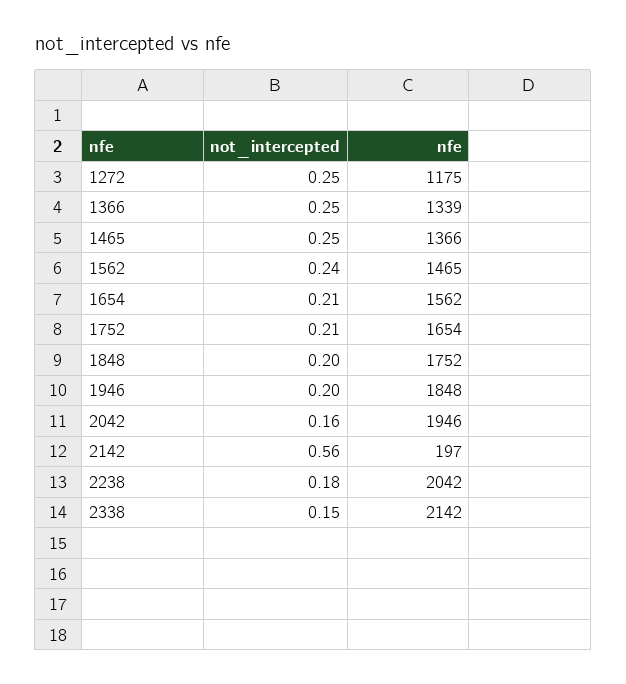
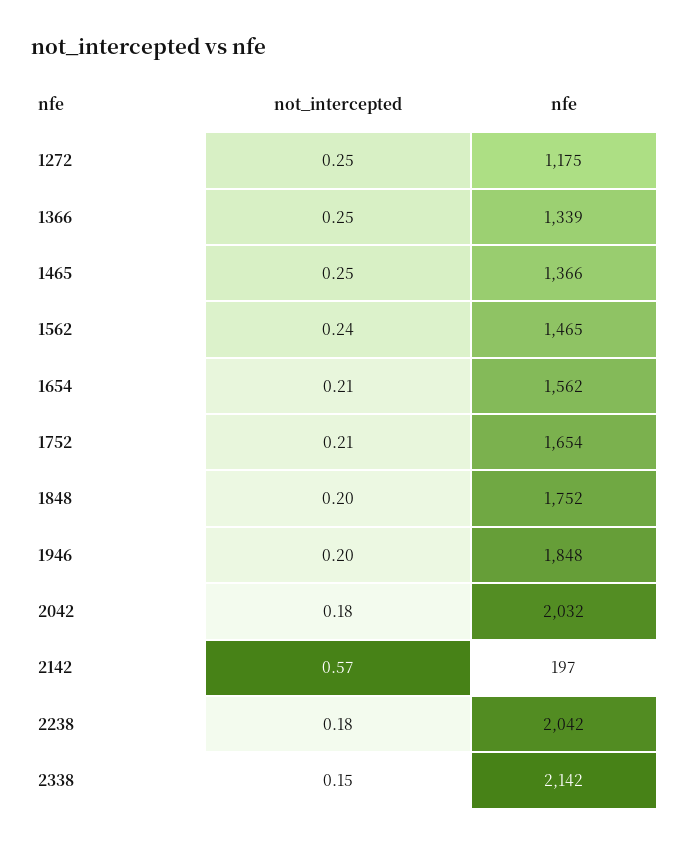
not_intercepted, 2042: 0.16 -> 0.18
nfe, 2042: 1946 -> 2032
not_intercepted, 2142: 0.56 -> 0.57

